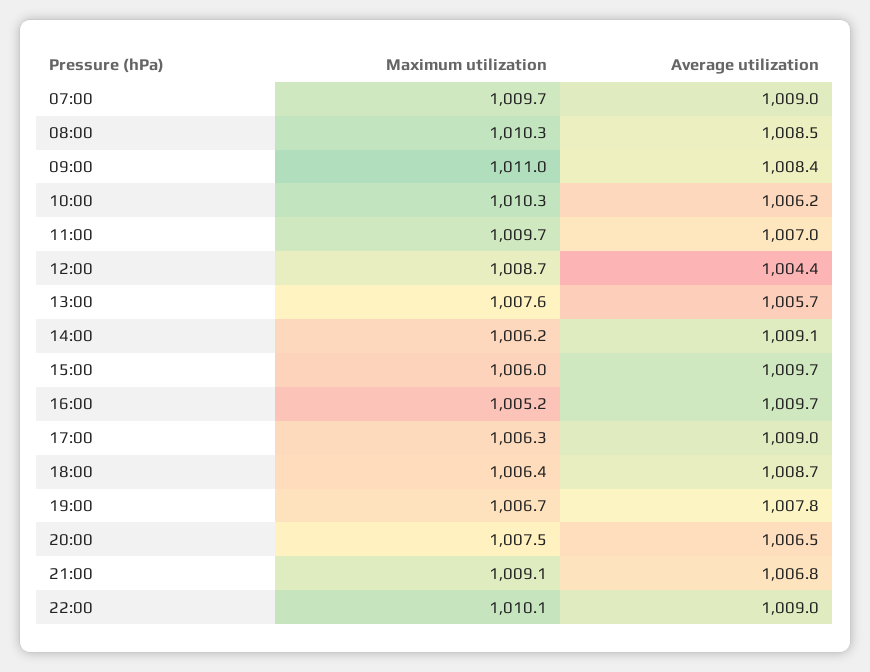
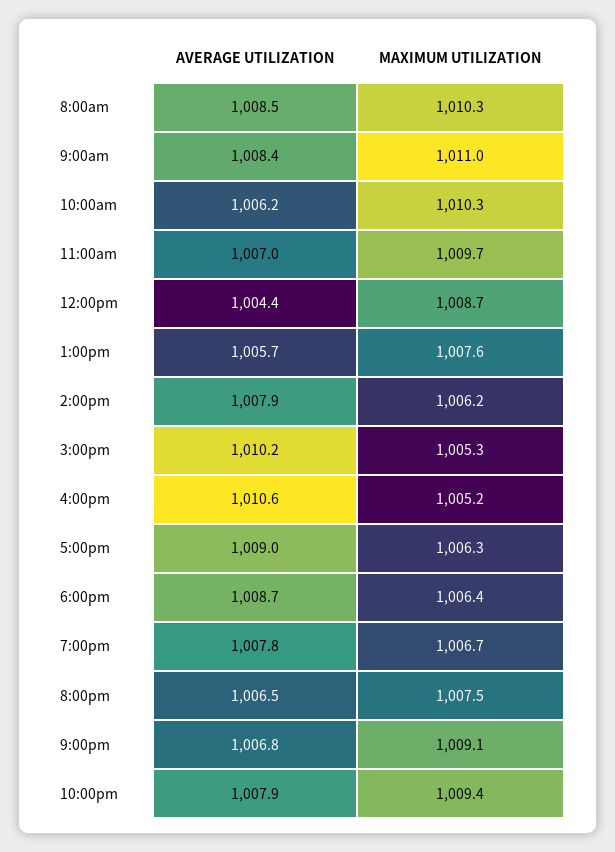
Maximum utilization, 07:00: 1009.7 -> none
Average utilization, 07:00: 1009 -> none
Average utilization, 14:00: 1009.1 -> 1007.9
Maximum utilization, 15:00: 1006 -> 1005.3
Average utilization, 15:00: 1009.7 -> 1010.2
Average utilization, 16:00: 1009.7 -> 1010.6
Maximum utilization, 22:00: 1010.1 -> 1009.4
Average utilization, 22:00: 1009 -> 1007.9

